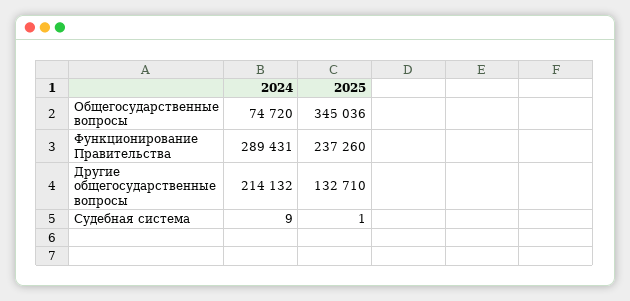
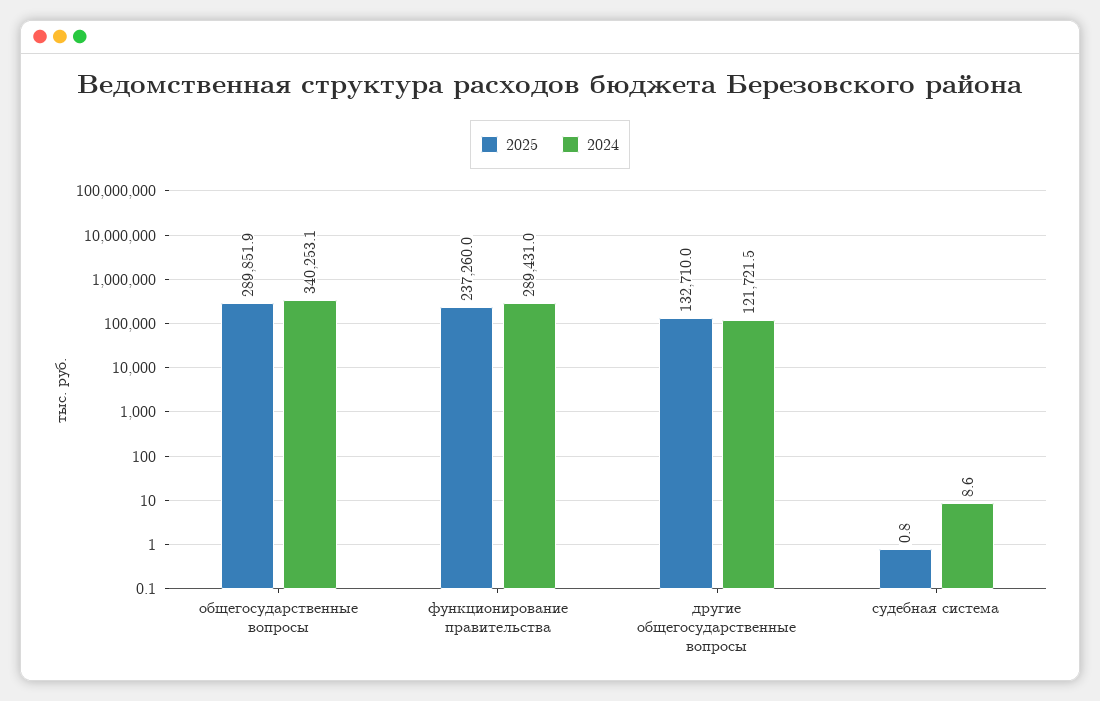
2024, Общегосударственные вопросы: 74720 -> 340253.1
2025, Общегосударственные вопросы: 345036 -> 289851.9
2024, Другие общегосударственные вопросы: 214132 -> 121721.5

